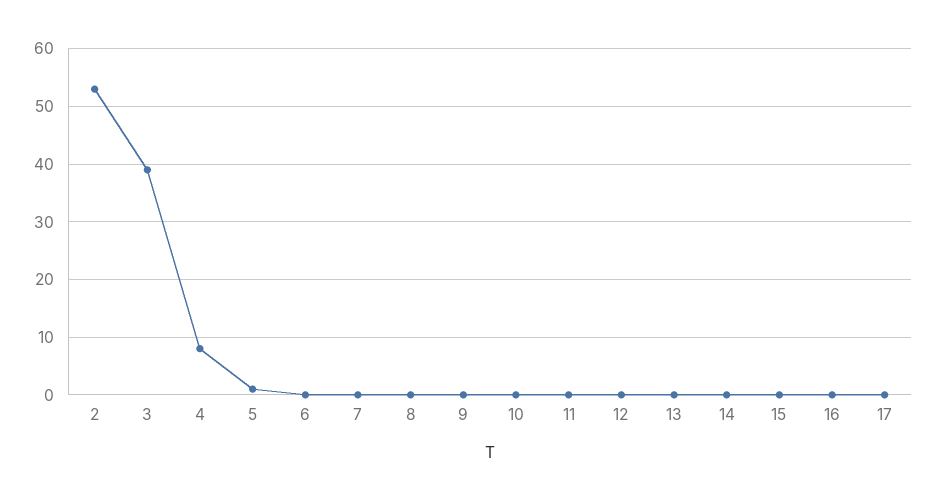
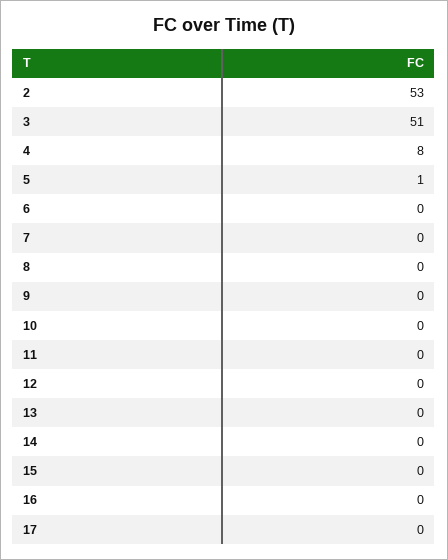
3: 40 -> 51

